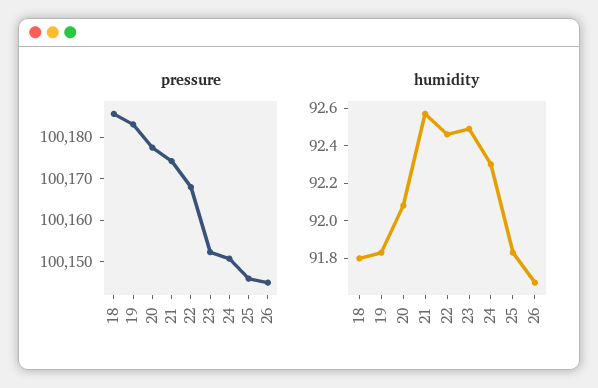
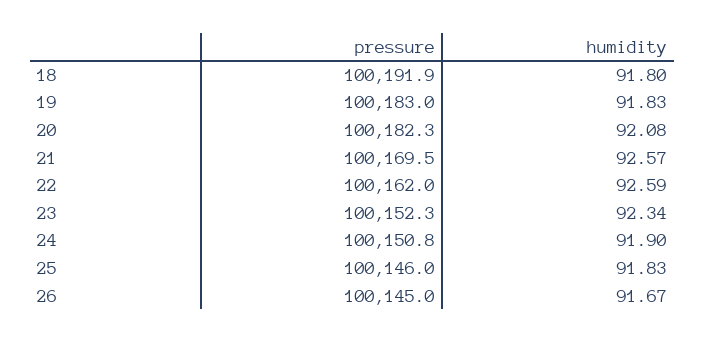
pressure, 18: 100186 -> 100191.9
pressure, 20: 100178 -> 100182.3
pressure, 21: 100174 -> 100169.5
pressure, 22: 100168 -> 100162
humidity, 22: 92.45 -> 92.59
humidity, 23: 92.5 -> 92.34
humidity, 24: 92.3 -> 91.9

